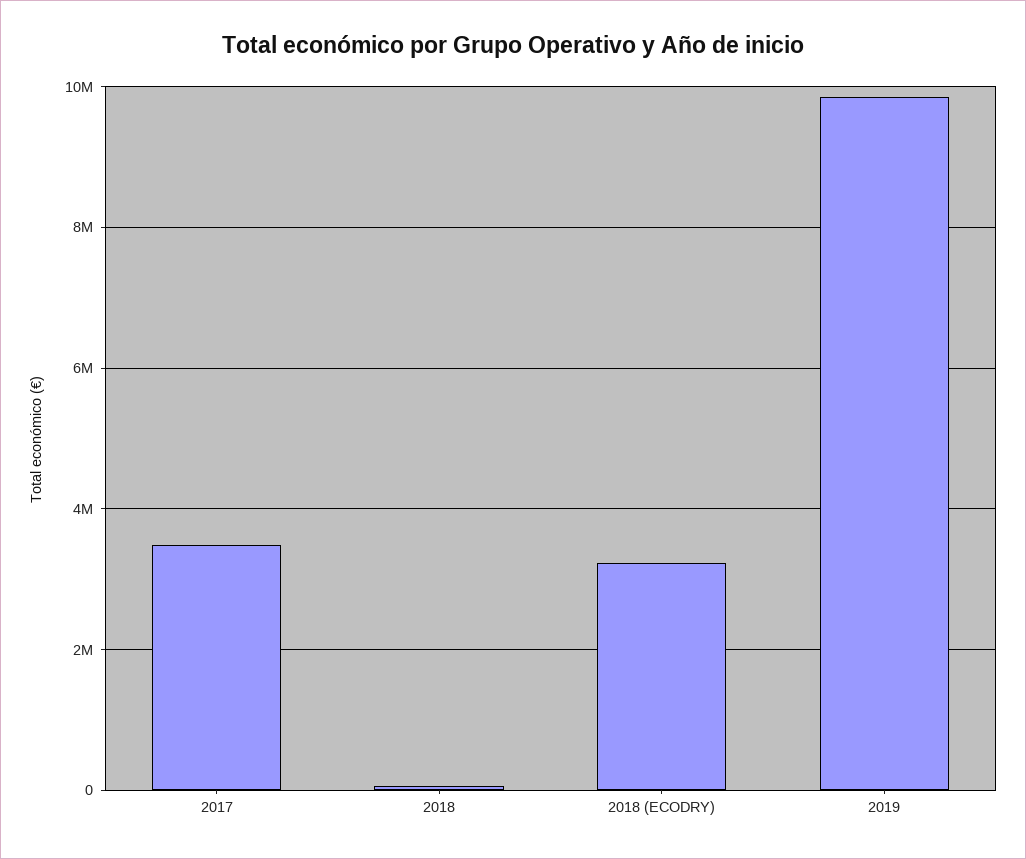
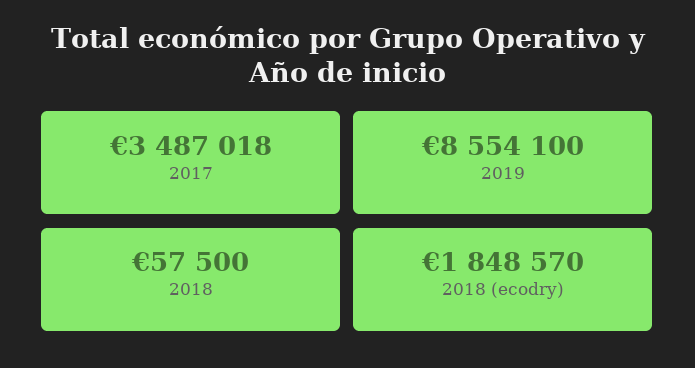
2018 (ECODRY): 3200000 -> 1848570
2019: 9800000 -> 8554100

